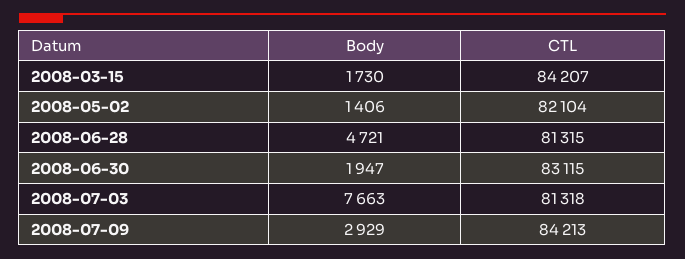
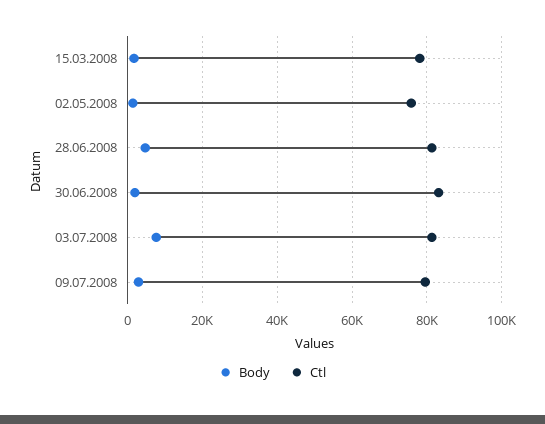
CTL, 2008-03-15: 84207 -> 78000
CTL, 2008-05-02: 82104 -> 76000
CTL, 2008-07-09: 84213 -> 80000

